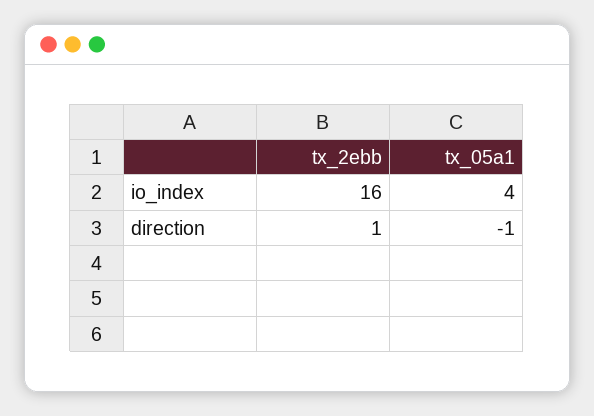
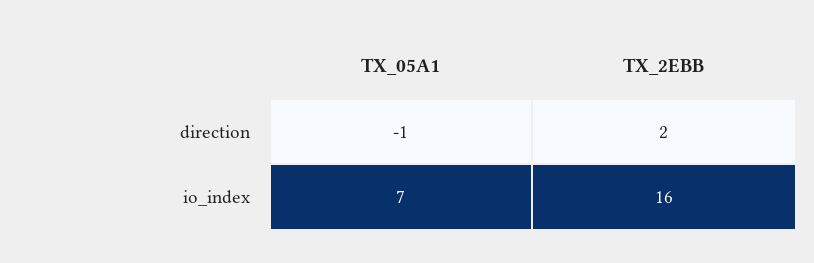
tx_05a1, io_index: 4 -> 7
tx_2ebb, direction: 1 -> 2

